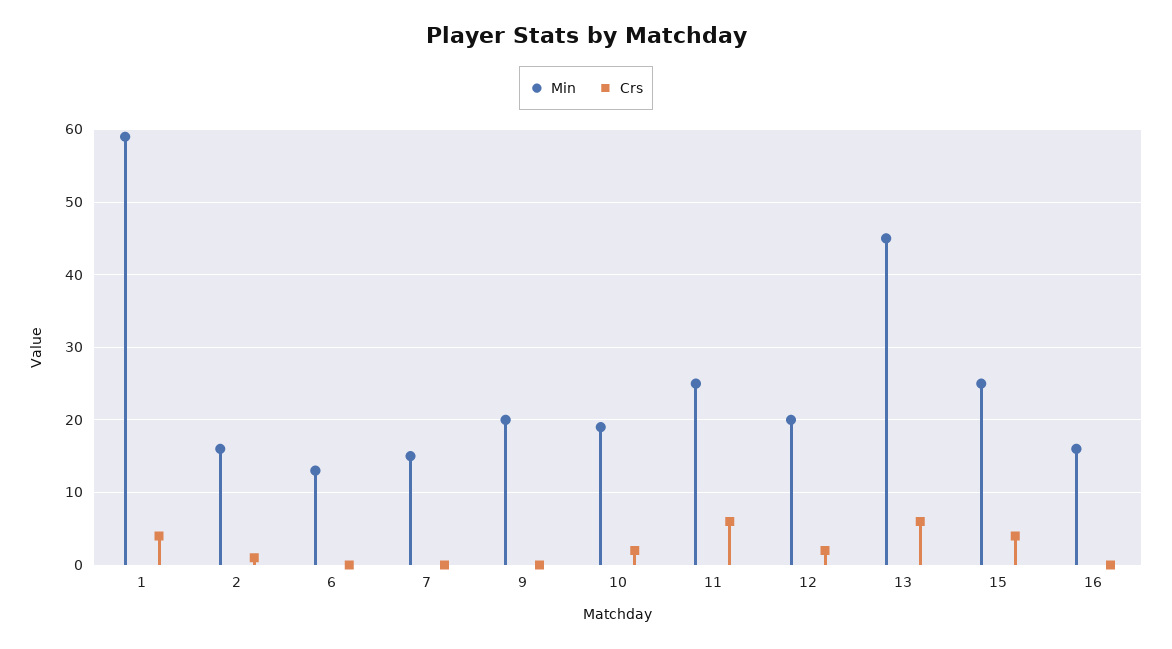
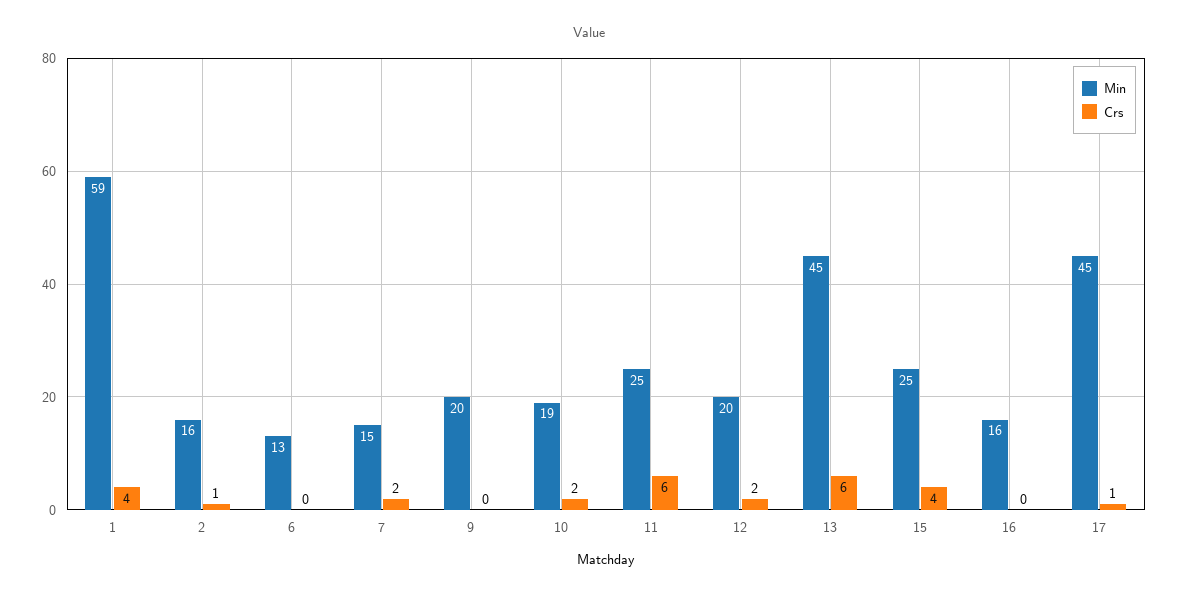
Crs, 7: 0 -> 2
Min, 17: none -> 45
Crs, 17: none -> 1

